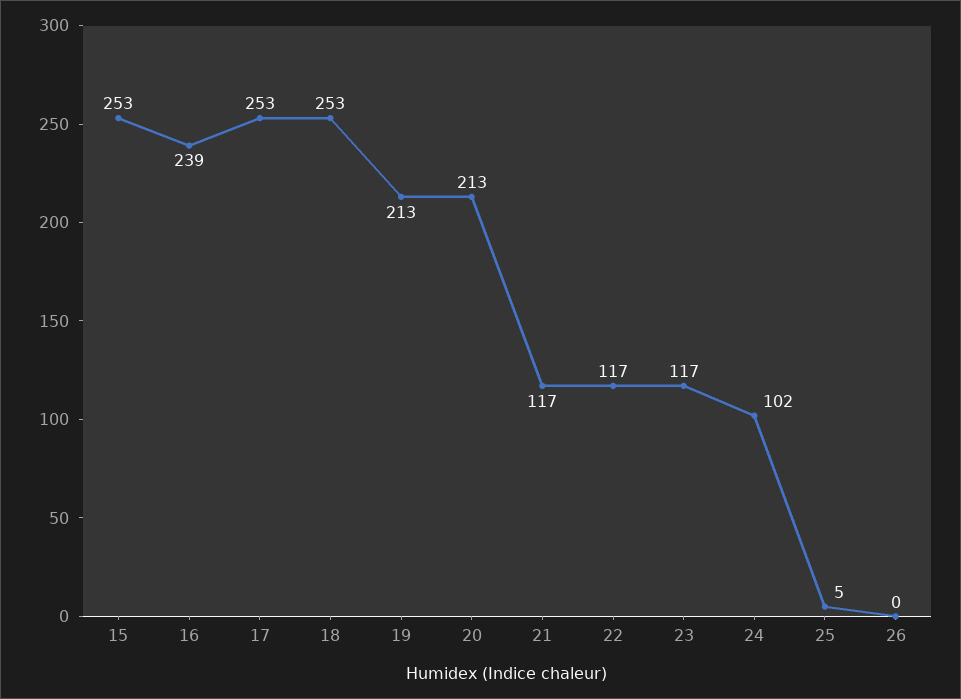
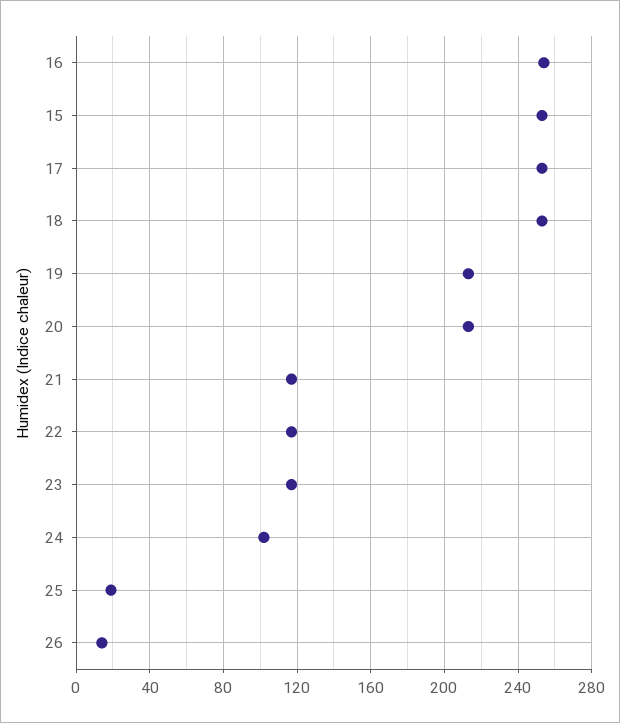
16: 239 -> 255
25: 5 -> 20
26: 0 -> 15

